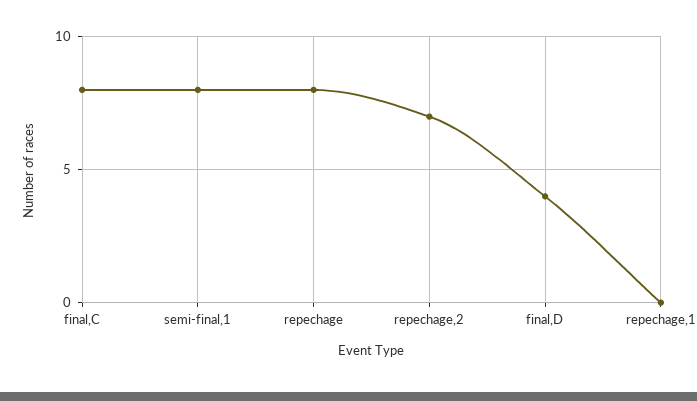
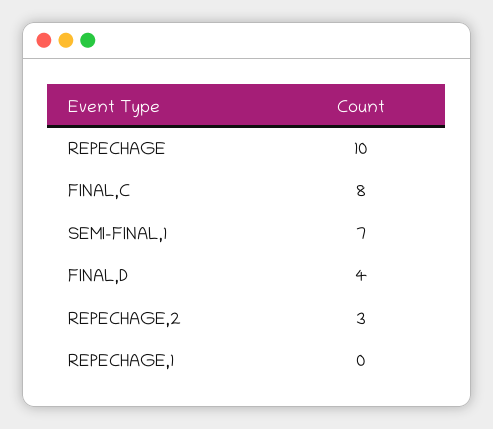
semi-final,1: 8 -> 7
repechage: 8 -> 10
repechage,2: 7 -> 3

